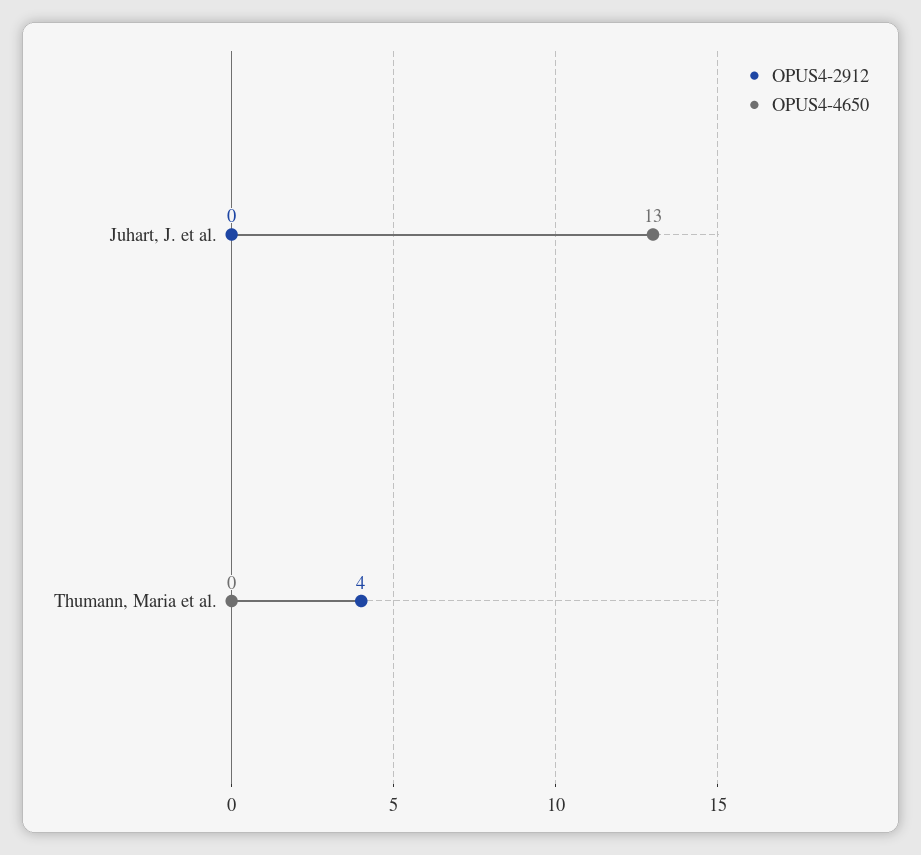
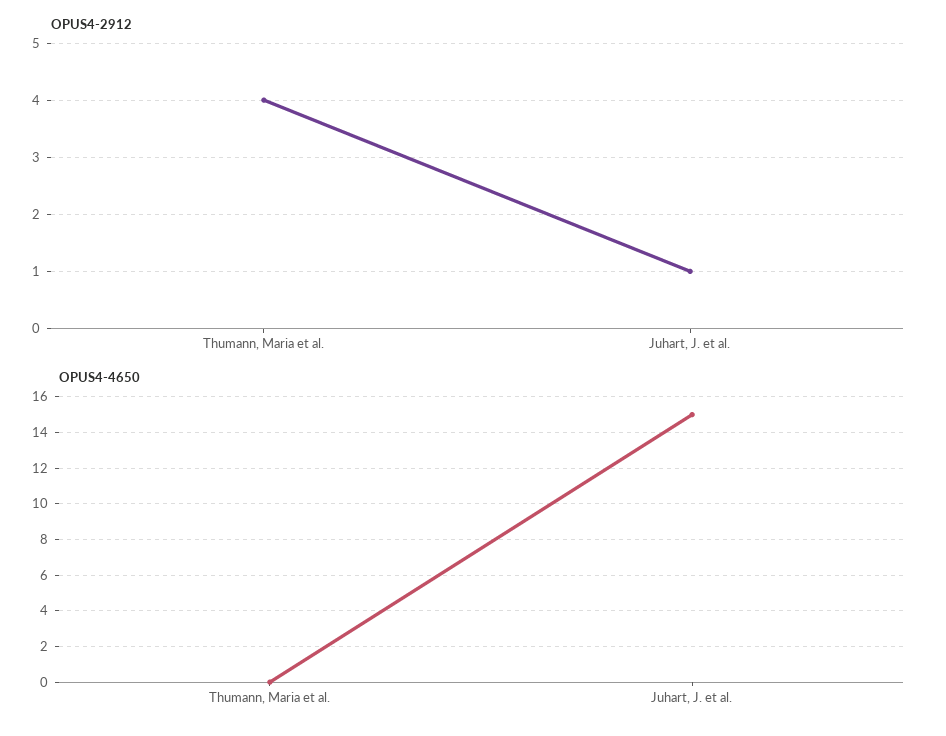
OPUS4-2912, Juhart, J. et al.: 0 -> 1
OPUS4-4650, Juhart, J. et al.: 13 -> 15

